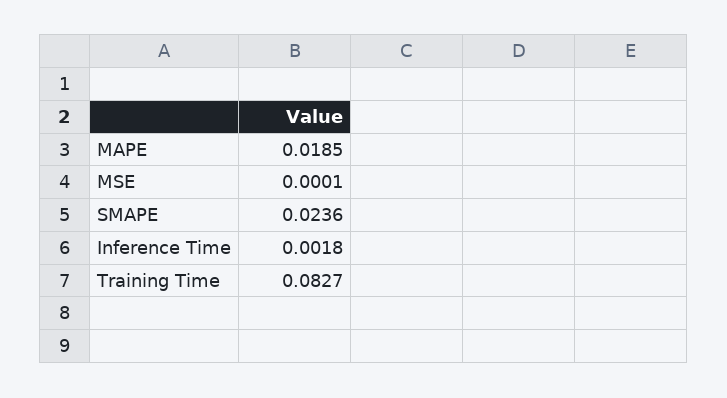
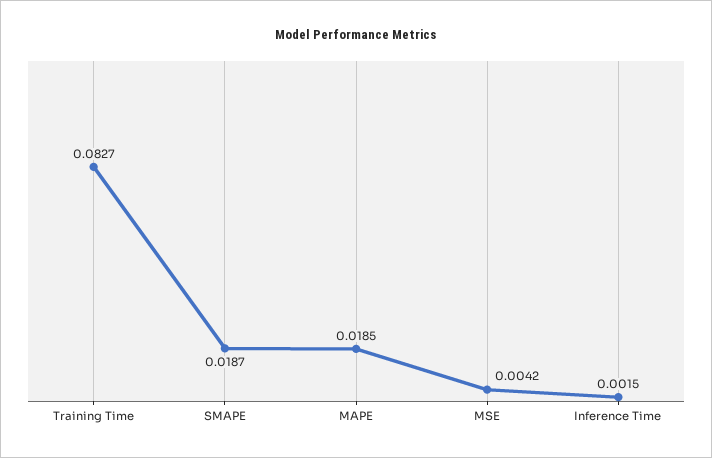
MSE: 0.0001 -> 0.0042
SMAPE: 0.0236 -> 0.0187
Inference Time: 0.0018 -> 0.0015

